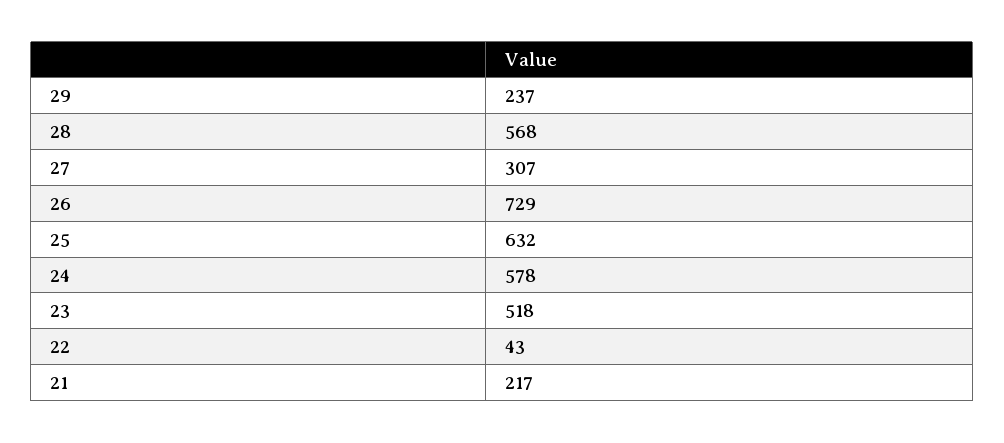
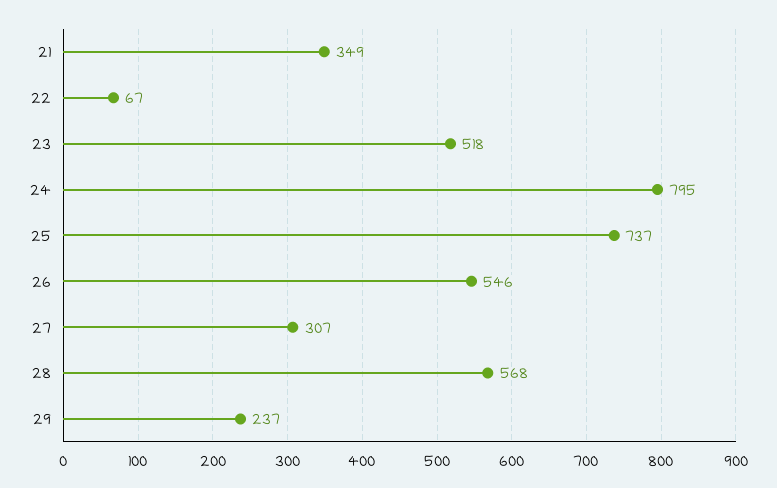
26: 729 -> 546
25: 632 -> 737
24: 578 -> 795
22: 43 -> 67
21: 217 -> 349

